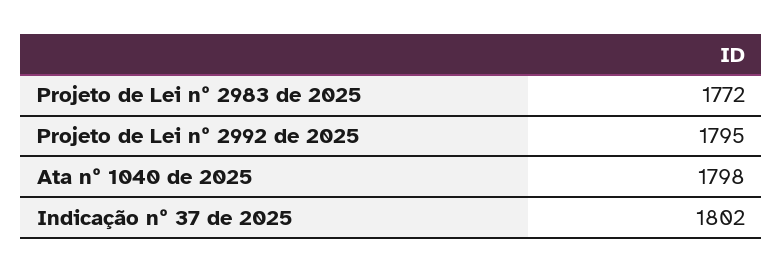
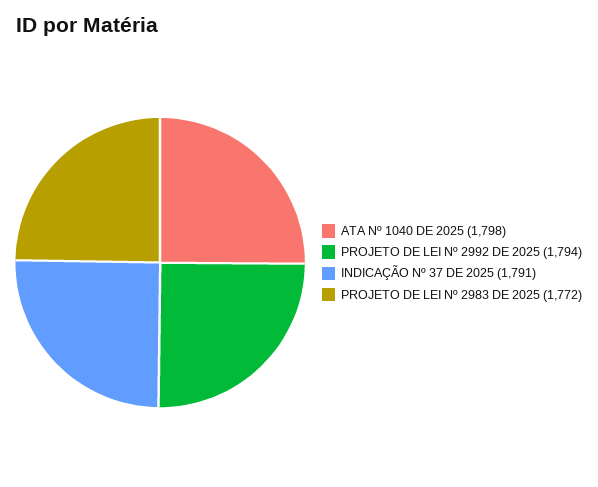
Projeto de Lei nº 2992 de 2025: 1795 -> 1794
Indicação nº 37 de 2025: 1802 -> 1791

